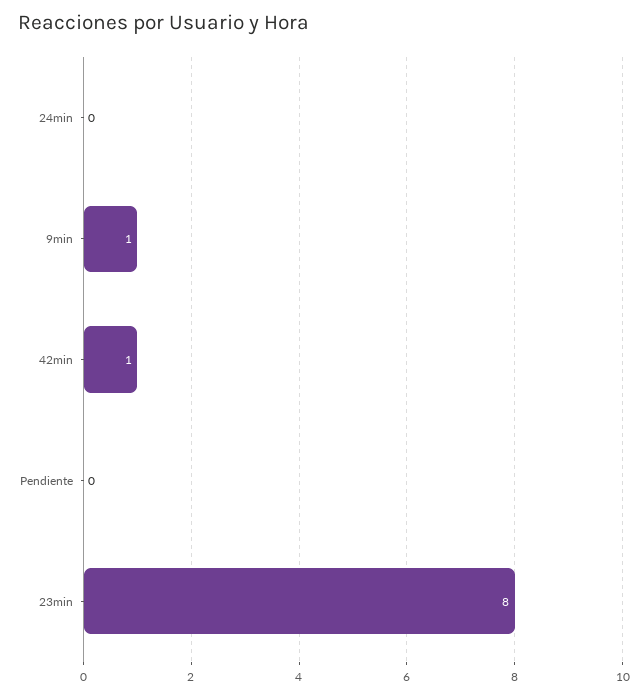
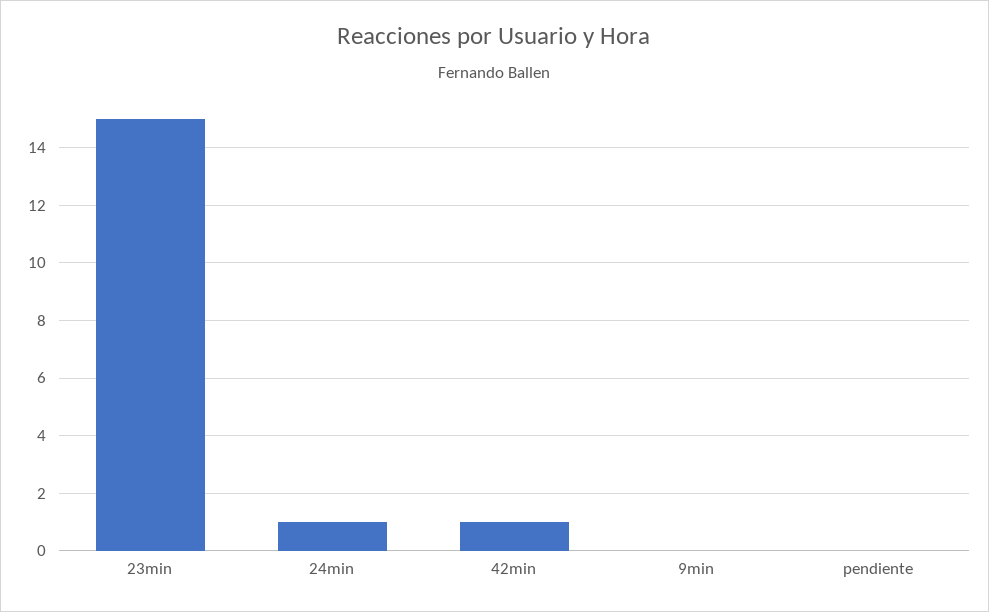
24min: 0 -> 1
9min: 1 -> 0
23min: 8 -> 15

